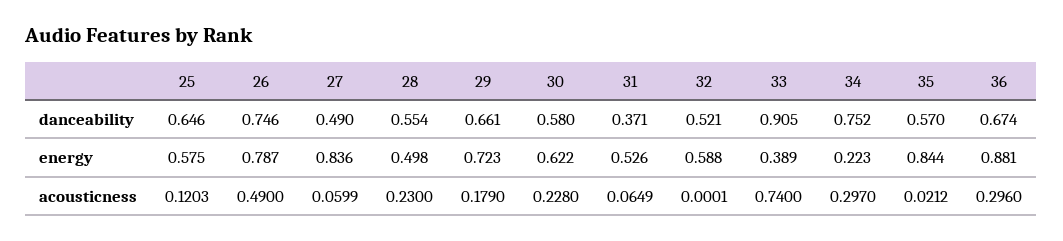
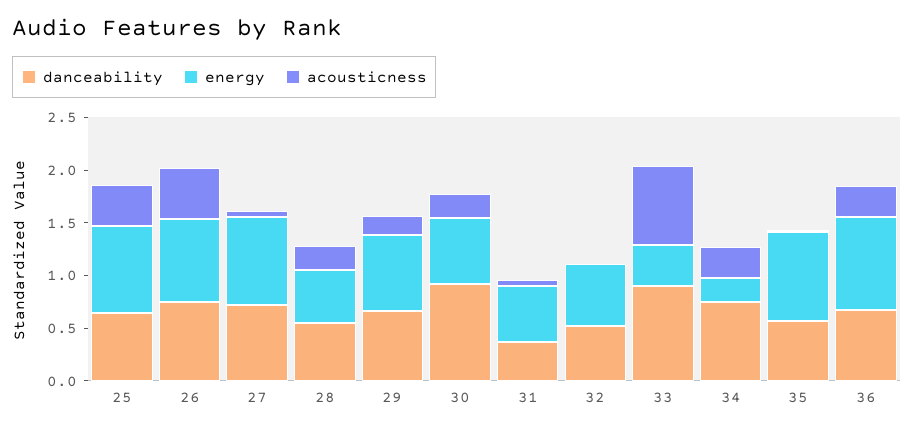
danceability, 27: 0.49 -> 0.7
danceability, 30: 0.58 -> 0.9
energy, 25: 0.575 -> 0.8
acousticness, 25: 0.1203 -> 0.4

